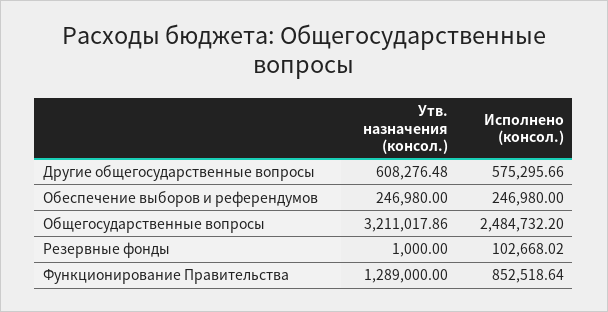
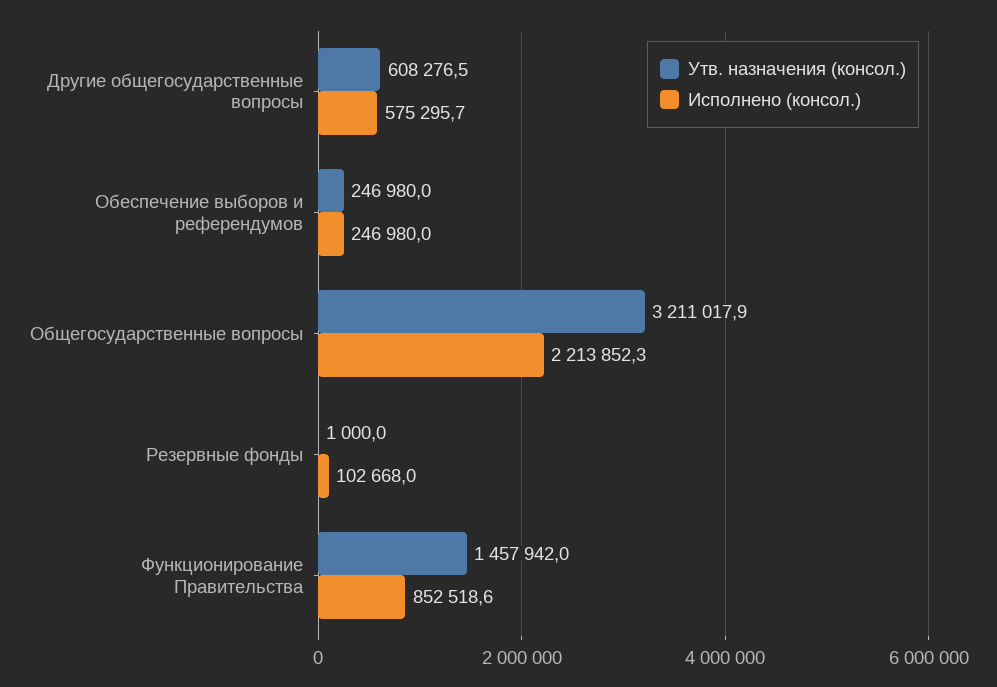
Исполнено (консол.), Общегосударственные вопросы: 2484732.2 -> 2213852.3
Утв. назначения (консол.), Функционирование Правительства: 1289000 -> 1457942

